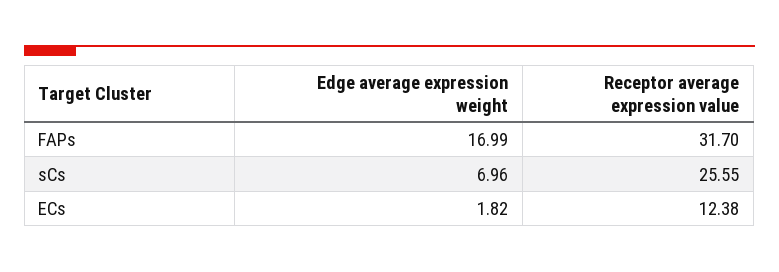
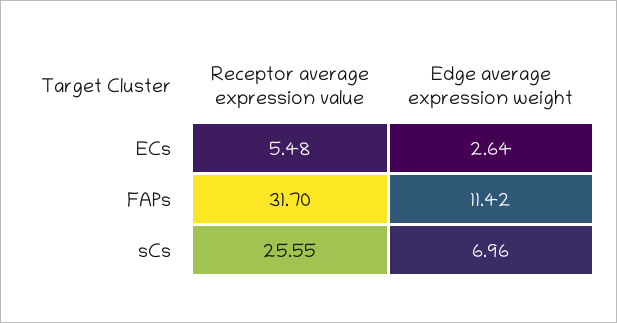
Edge average expression weight, FAPs: 16.99 -> 11.42
Edge average expression weight, ECs: 1.82 -> 2.64
Receptor average expression value, ECs: 12.38 -> 5.48

